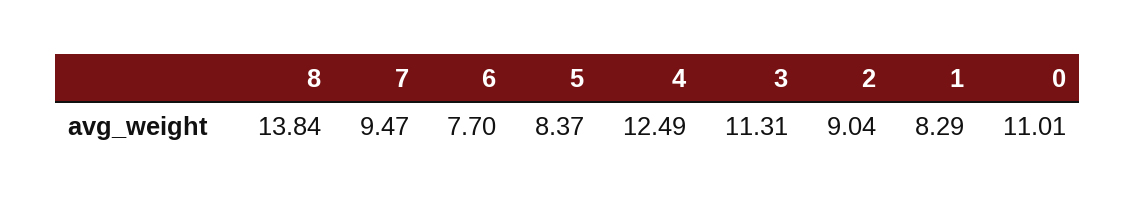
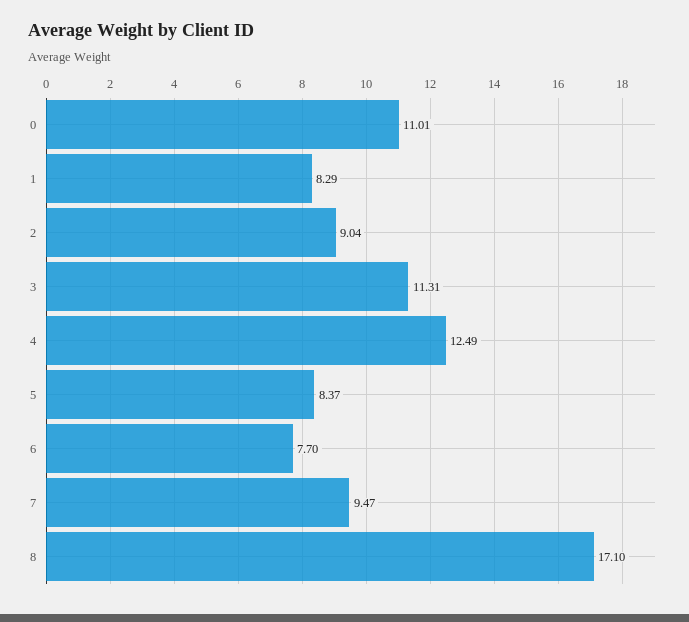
8: 13.84 -> 17.1

